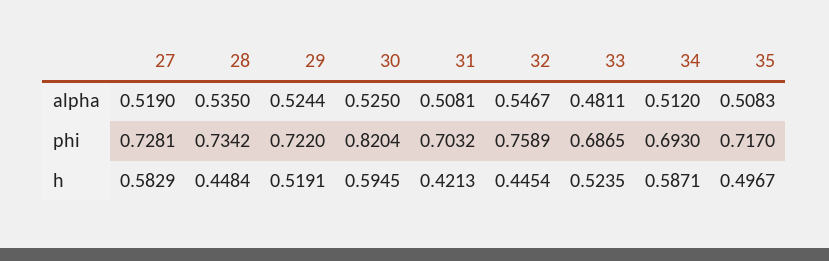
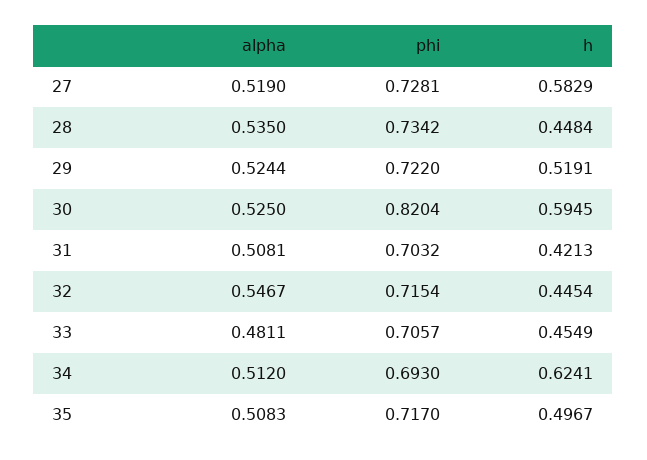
32, phi: 0.7589 -> 0.7154
33, phi: 0.6865 -> 0.7057
33, h: 0.5235 -> 0.4549
34, h: 0.5871 -> 0.6241

